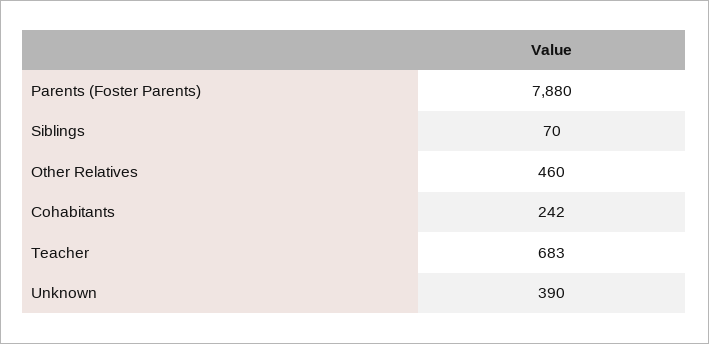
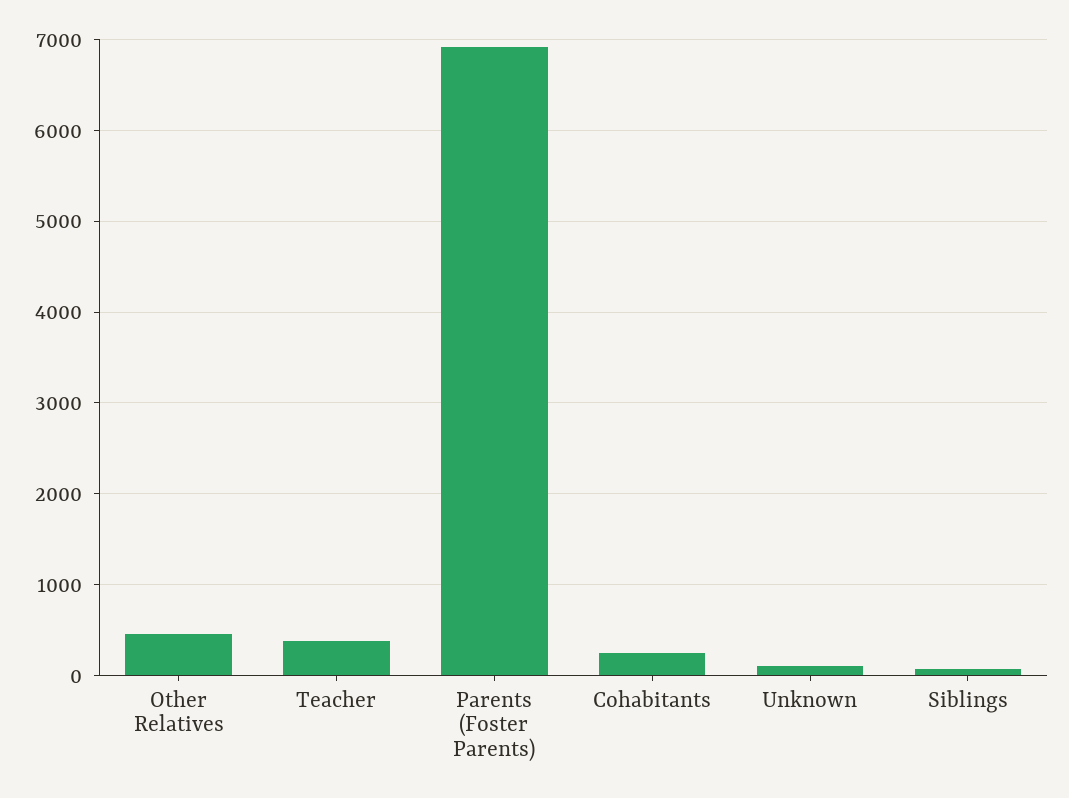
Parents (Foster Parents): 7880 -> 6900
Teacher: 683 -> 400
Unknown: 390 -> 100

